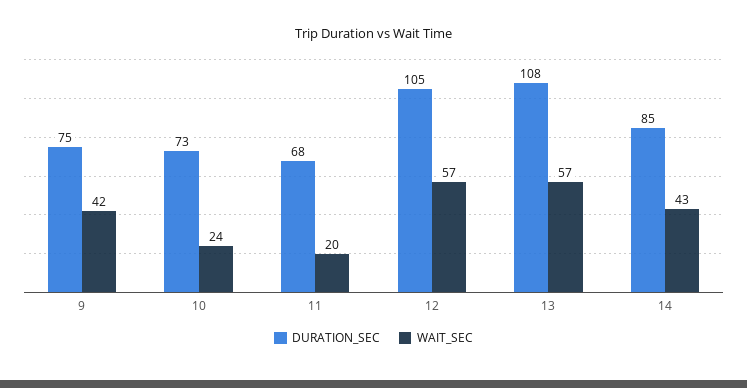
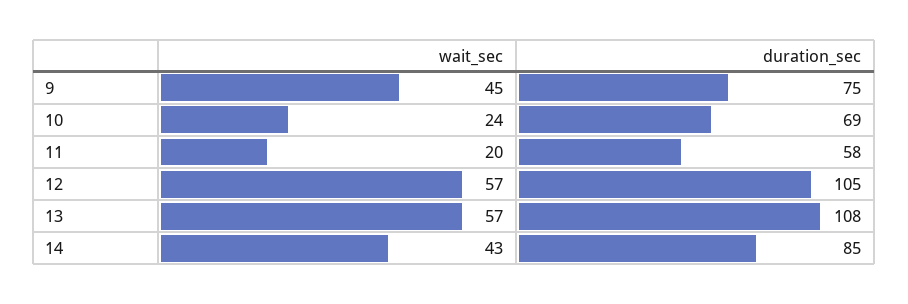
WAIT_SEC, 9: 42 -> 45
DURATION_SEC, 10: 73 -> 69
DURATION_SEC, 11: 68 -> 58

